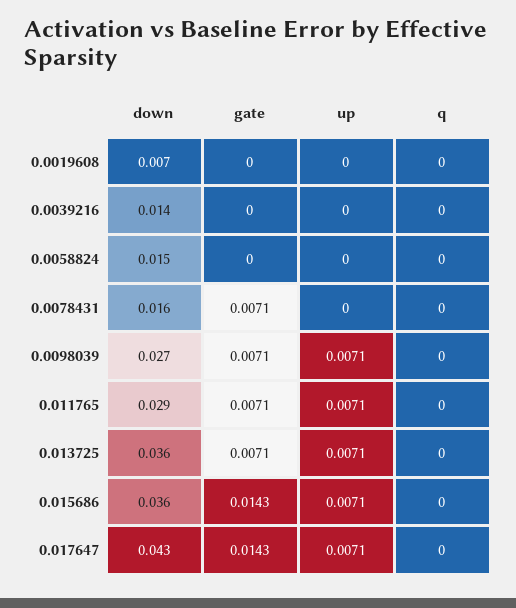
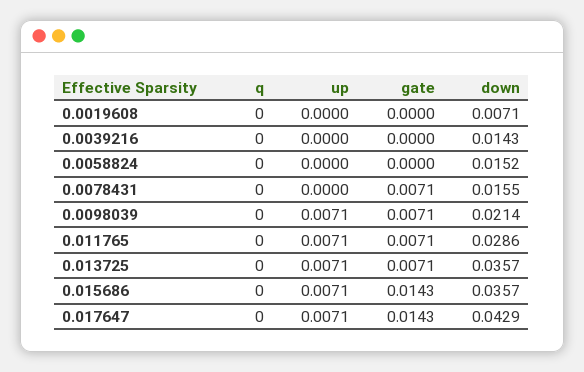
down, 0.0098039: 0.027 -> 0.0214

